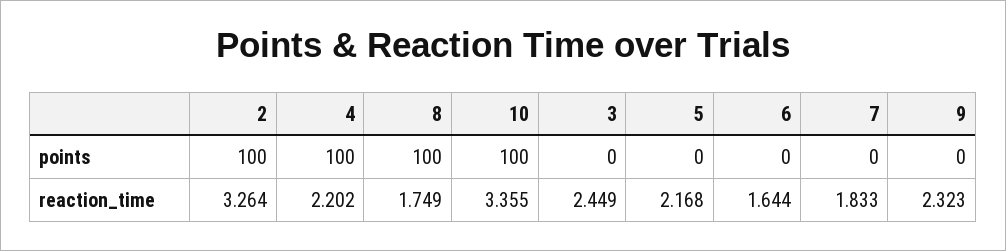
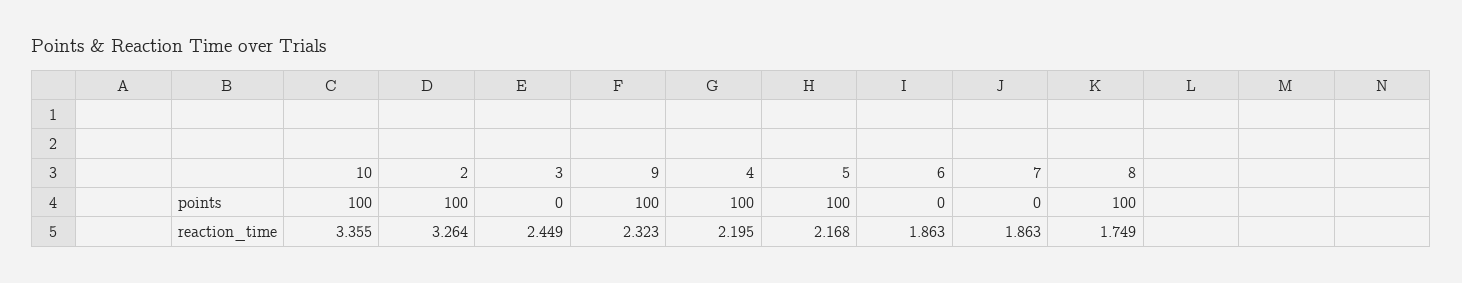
5, points: 0 -> 100
9, points: 0 -> 100
4, reaction_time: 2.202 -> 2.195
6, reaction_time: 1.644 -> 1.863
7, reaction_time: 1.833 -> 1.863

